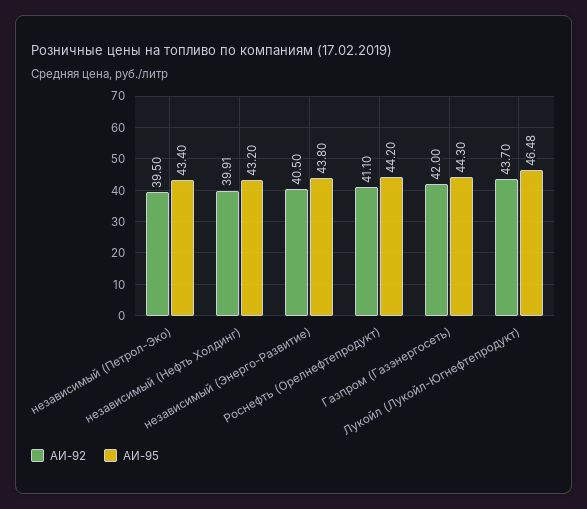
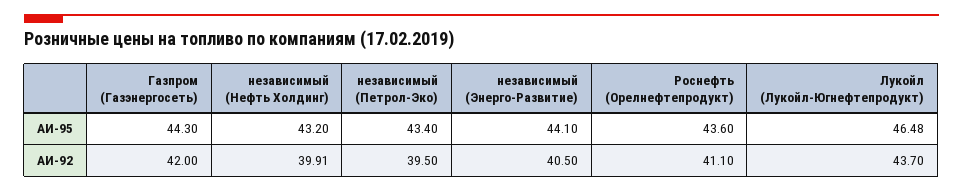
АИ-95, независимый (Энерго-Развитие): 43.8 -> 44.1
АИ-95, Роснефть (Орелнефтепродукт): 44.2 -> 43.6

